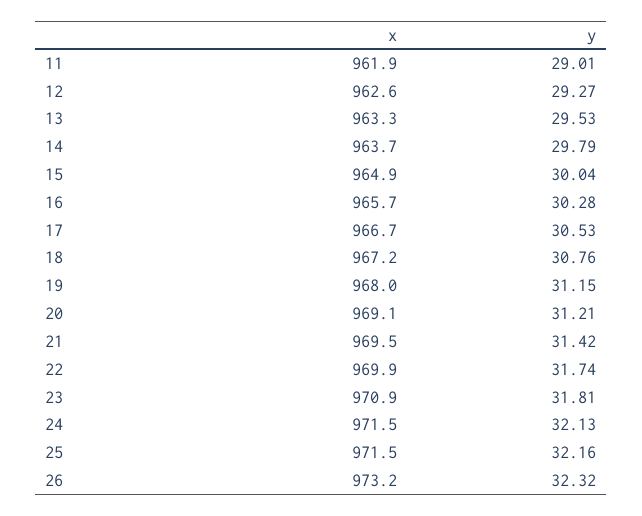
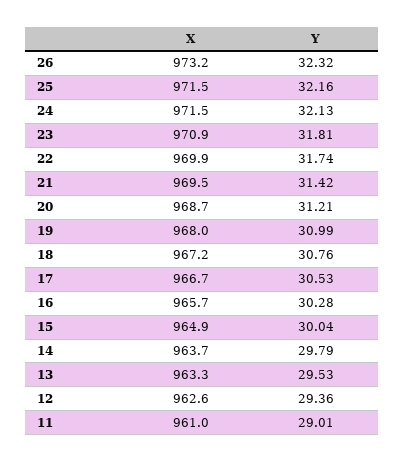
x, 11: 961.9 -> 961
y, 12: 29.27 -> 29.36
y, 19: 31.15 -> 30.99
x, 20: 969.1 -> 968.7

